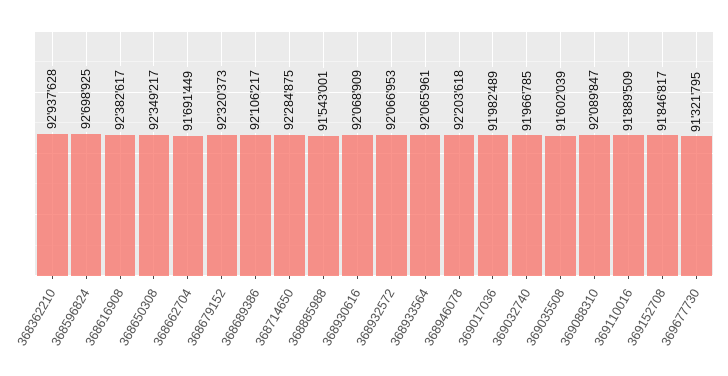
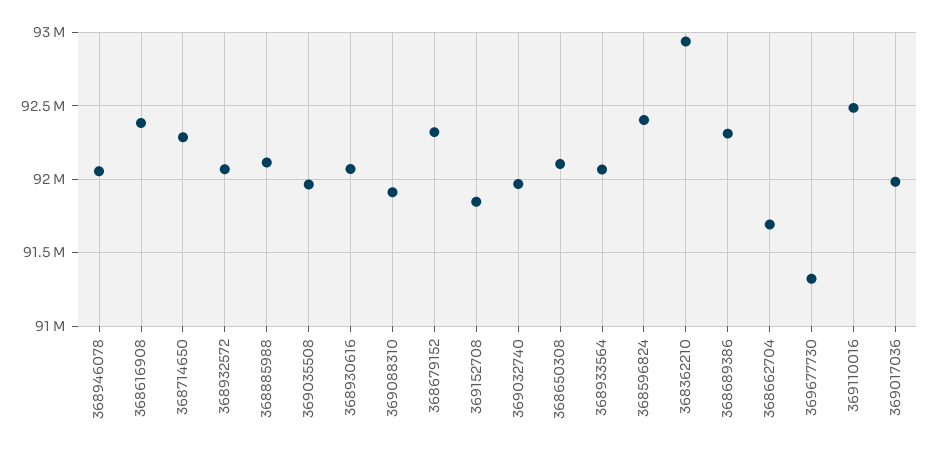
368596824: 92698925 -> 92400000
368650308: 92349217 -> 92100000
368689386: 92106217 -> 92300000
368885988: 91543001 -> 92100000
368946078: 92203618 -> 92050000
369035508: 91602039 -> 91950000
369088310: 92089847 -> 91900000
369110016: 91889509 -> 92500000

